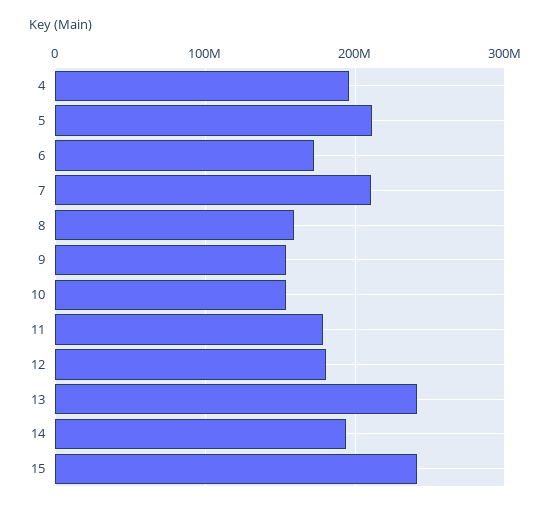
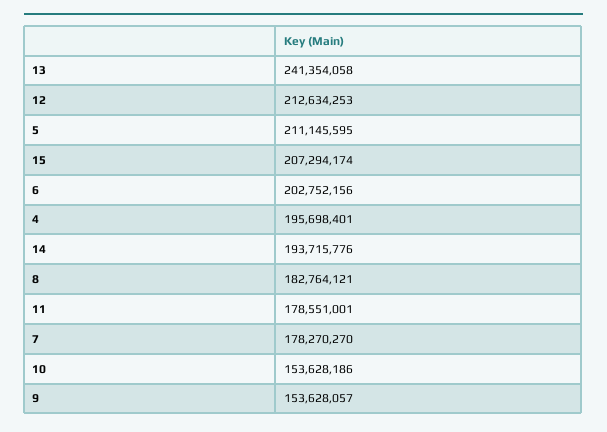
6: 170000000 -> 202752156
7: 210000000 -> 178270270
8: 160000000 -> 182764121
12: 180000000 -> 212634253
15: 240000000 -> 207294174

